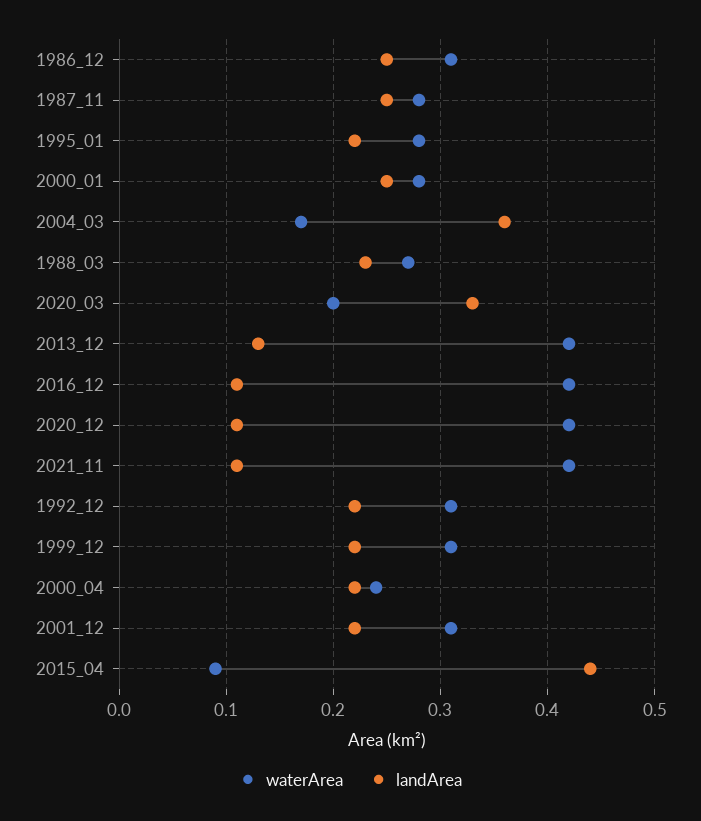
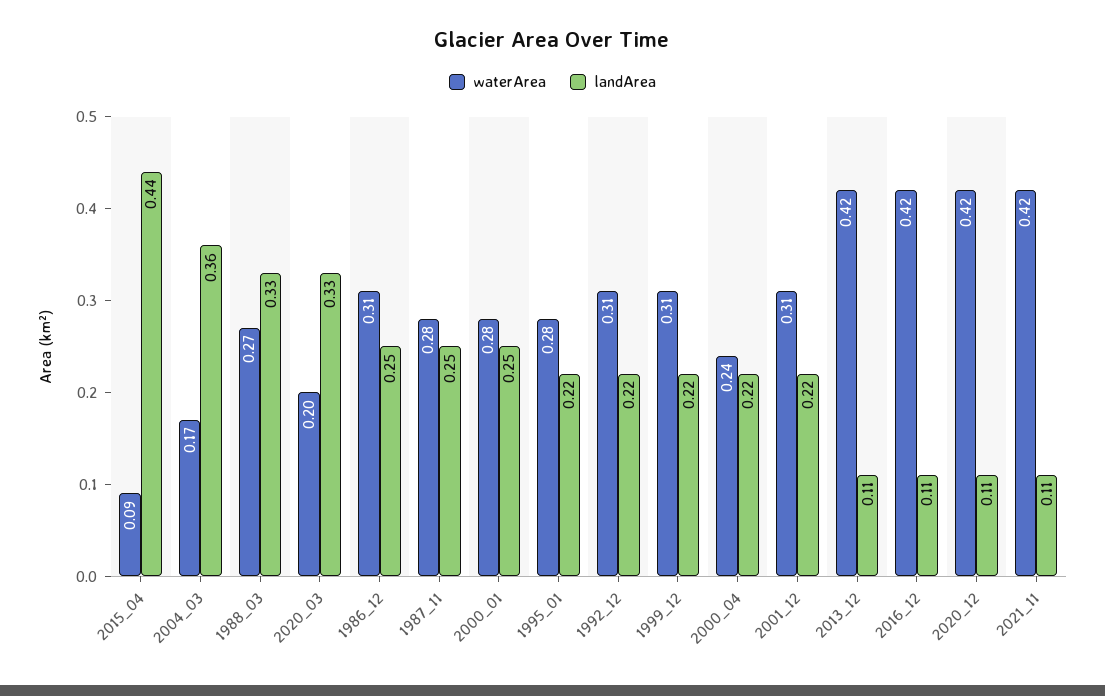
landArea, 1988_03: 0.23 -> 0.33
landArea, 2013_12: 0.13 -> 0.11

